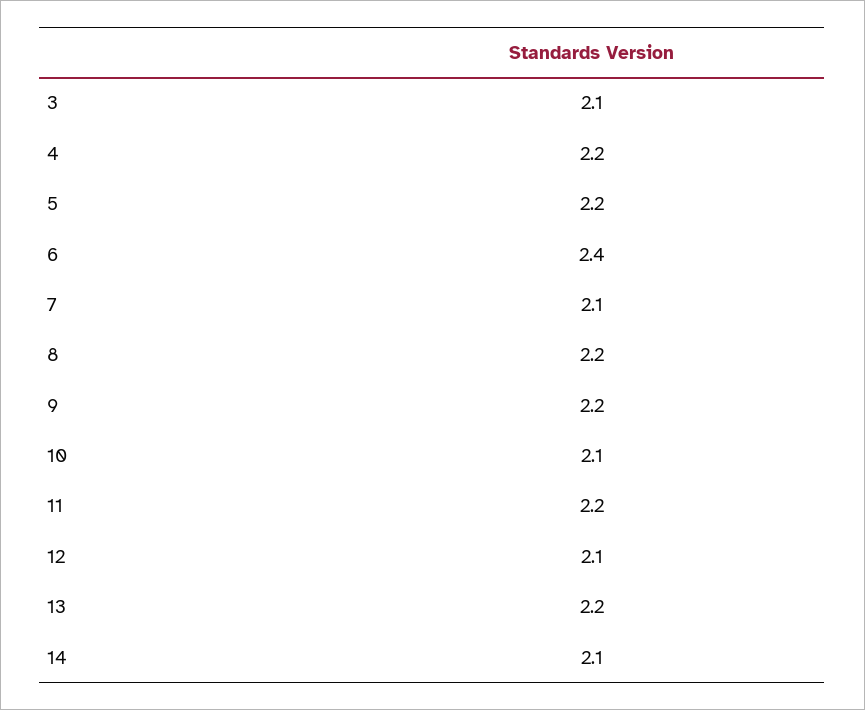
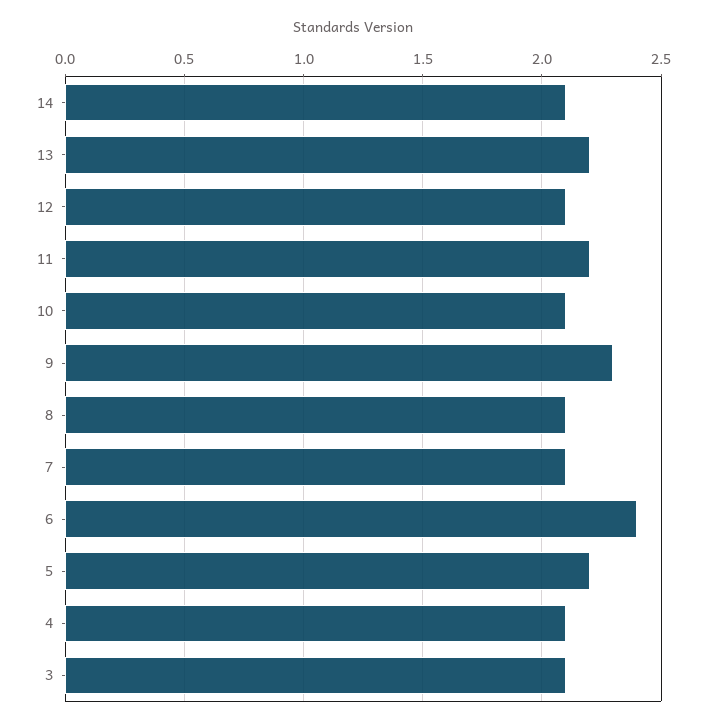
4: 2.2 -> 2.1
8: 2.2 -> 2.1
9: 2.2 -> 2.3

